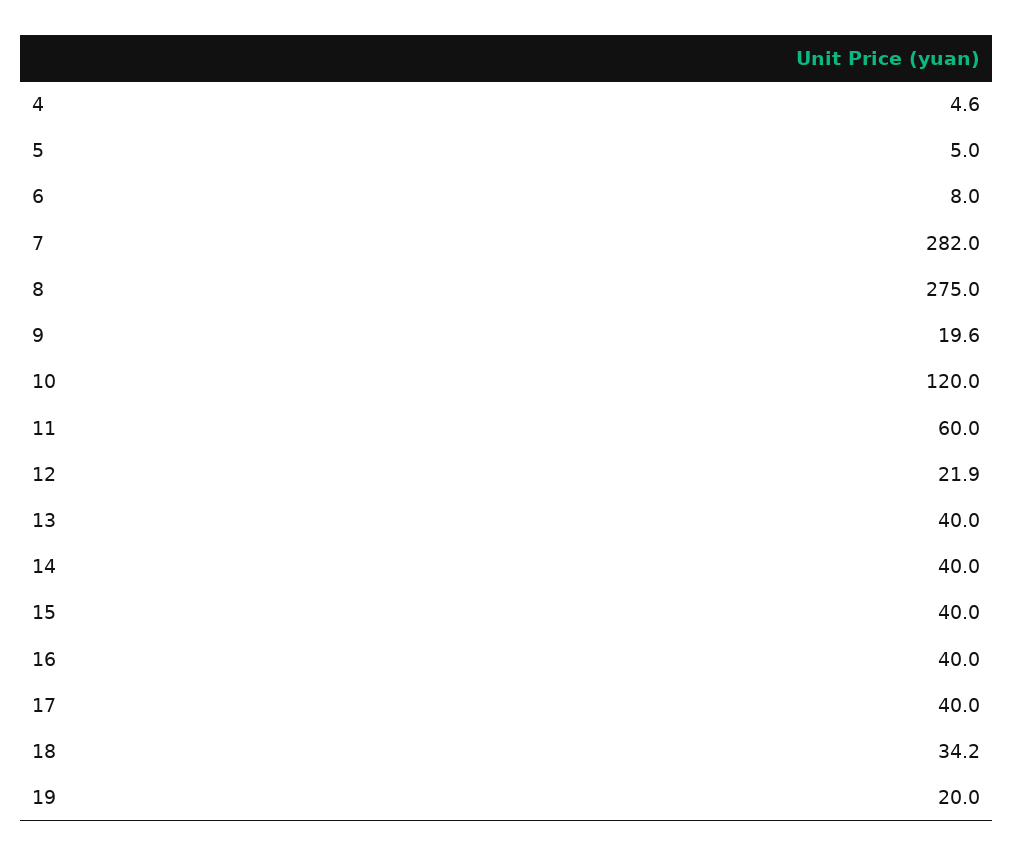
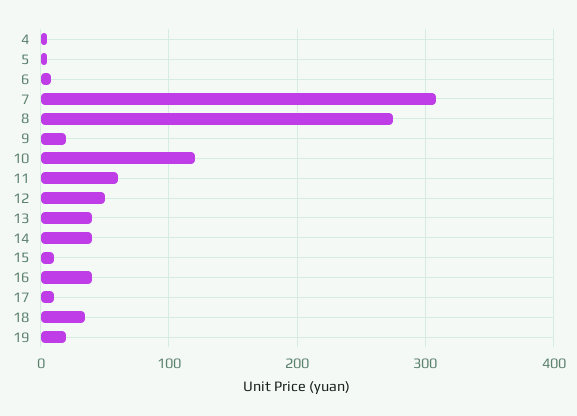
7: 282 -> 310
12: 21.9 -> 50
15: 40 -> 10
17: 40 -> 10

